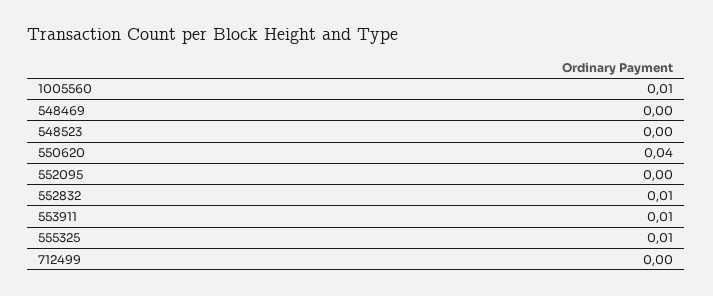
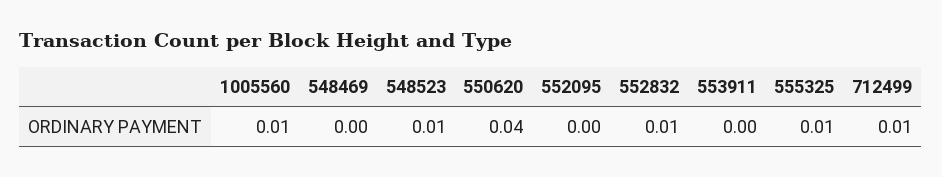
548523: 0 -> 0.01
553911: 0.01 -> 0
712499: 0 -> 0.01

